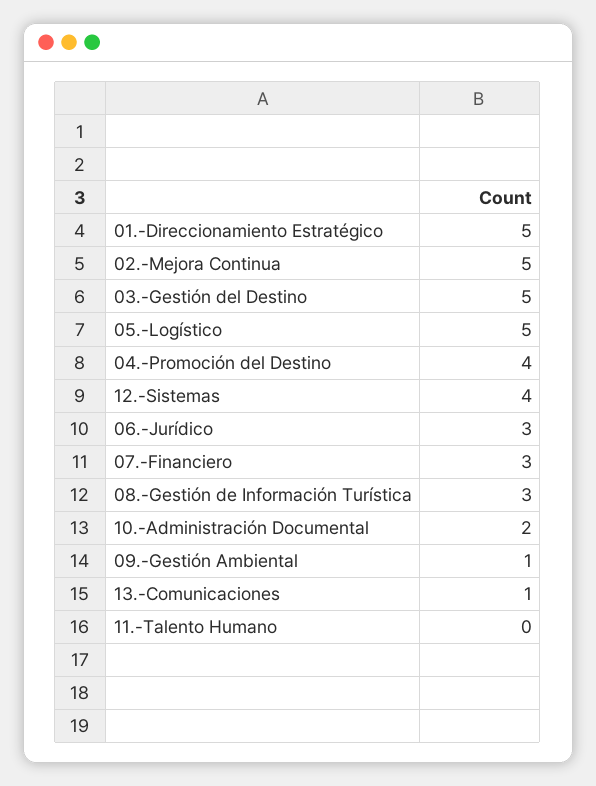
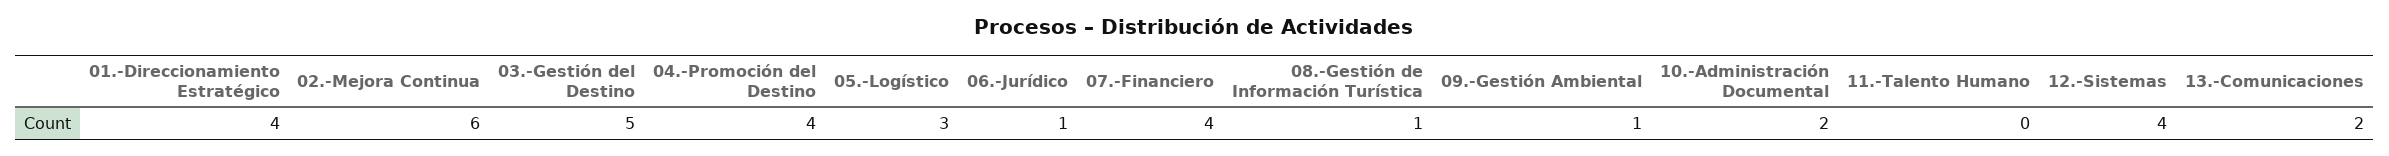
01.-Direccionamiento Estratégico: 5 -> 4
02.-Mejora Continua: 5 -> 6
05.-Logístico: 5 -> 3
06.-Jurídico: 3 -> 1
07.-Financiero: 3 -> 4
08.-Gestión de Información Turística: 3 -> 1
13.-Comunicaciones: 1 -> 2

